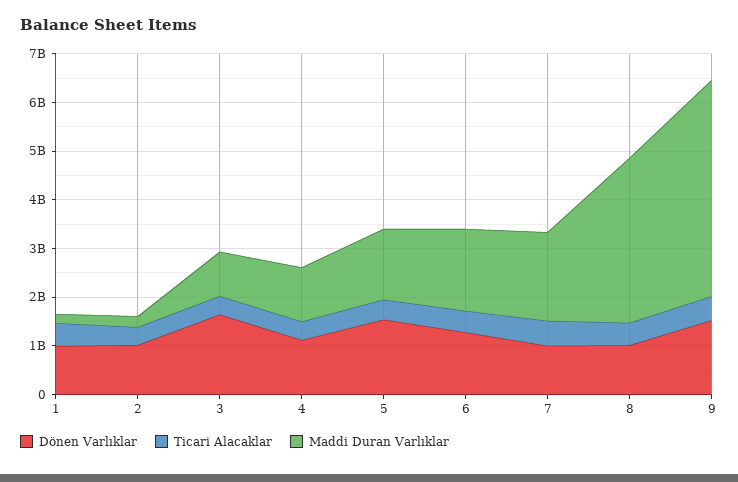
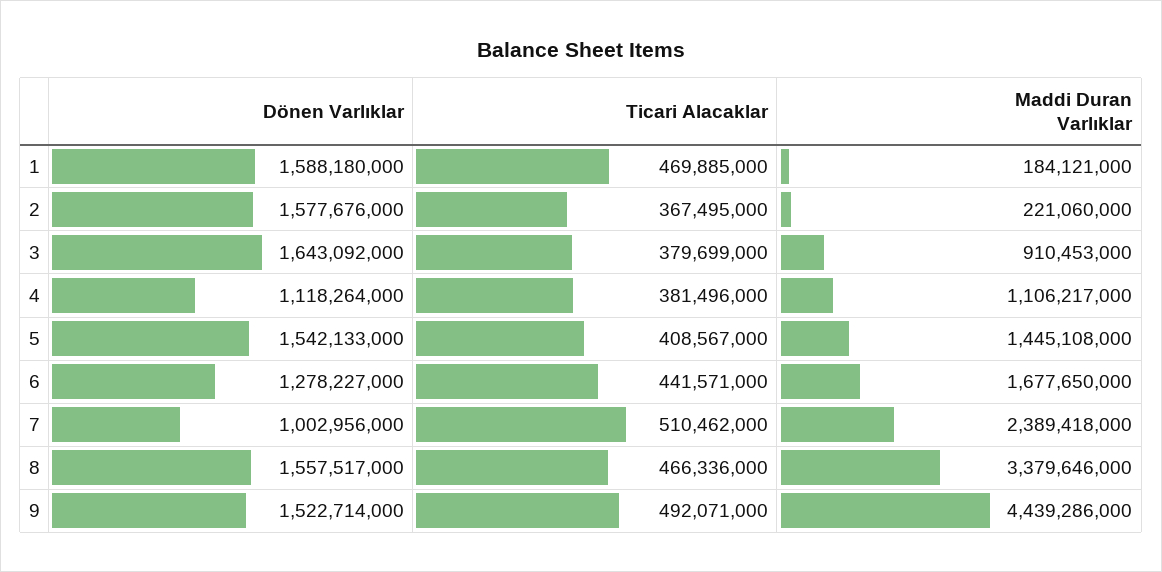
Dönen Varlıklar, 1: 1000000000 -> 1588180000
Dönen Varlıklar, 2: 1000000000 -> 1577676000
Maddi Duran Varlıklar, 7: 1800000000 -> 2389418000
Dönen Varlıklar, 8: 1000000000 -> 1557517000

